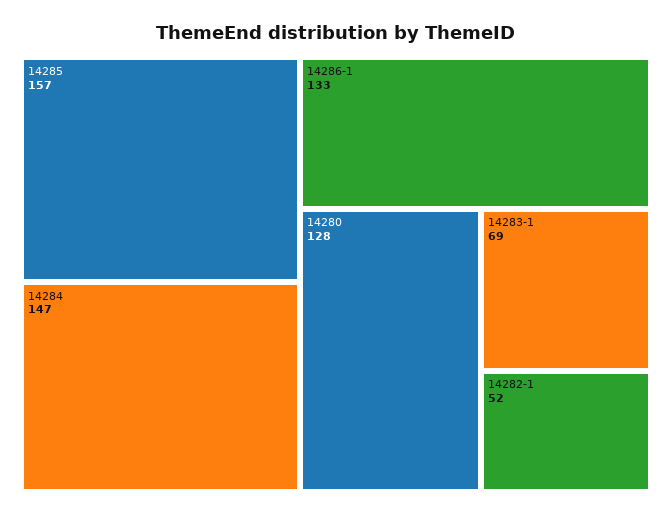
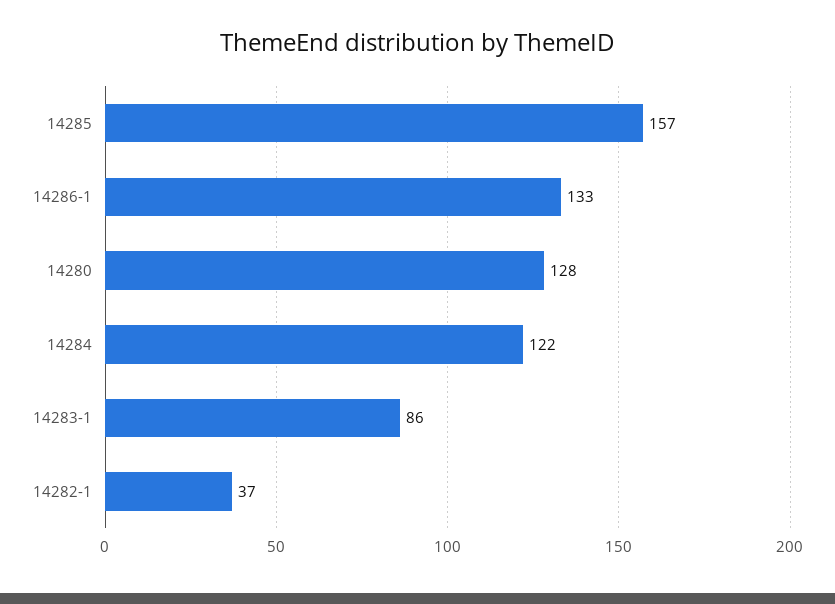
14284: 147 -> 122
14283-1: 69 -> 86
14282-1: 52 -> 37

